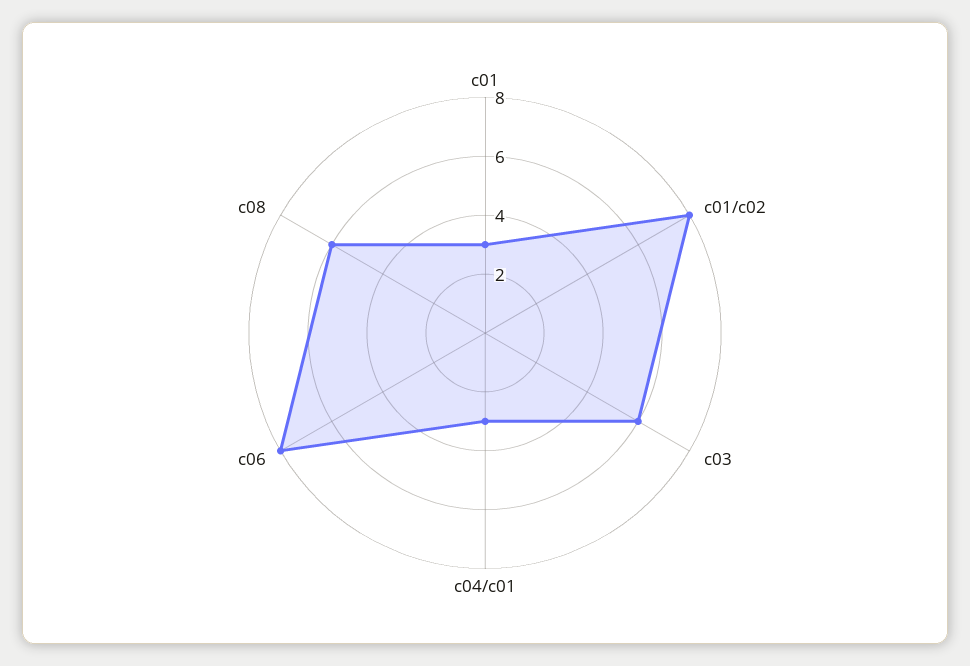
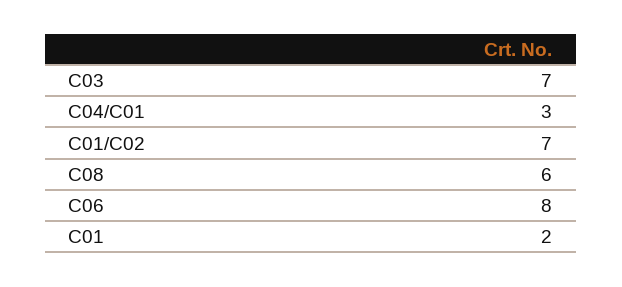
c01: 3 -> 2
c01/c02: 8 -> 7
c03: 6 -> 7

